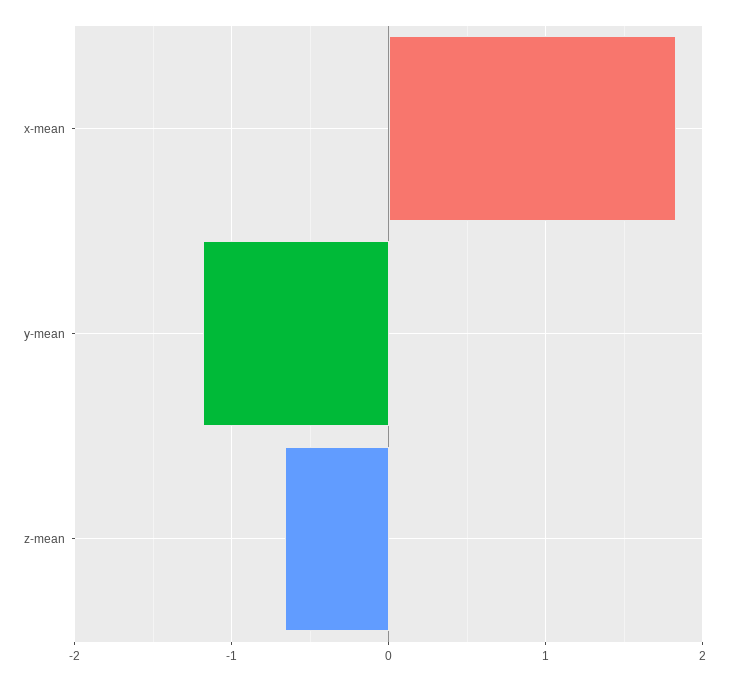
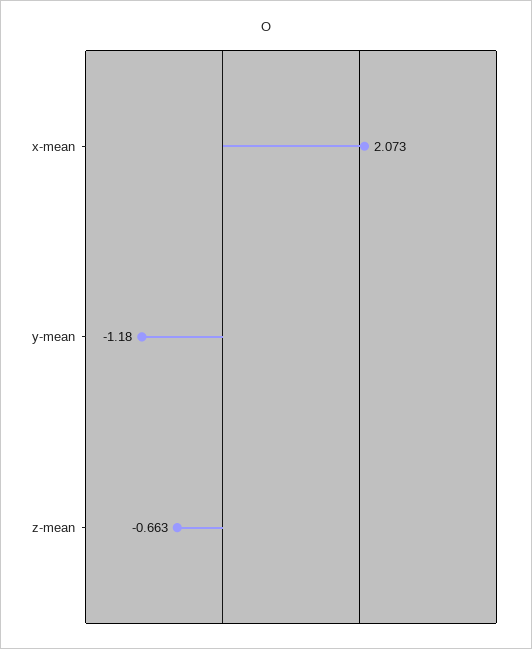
x-mean: 1.8 -> 2.073

